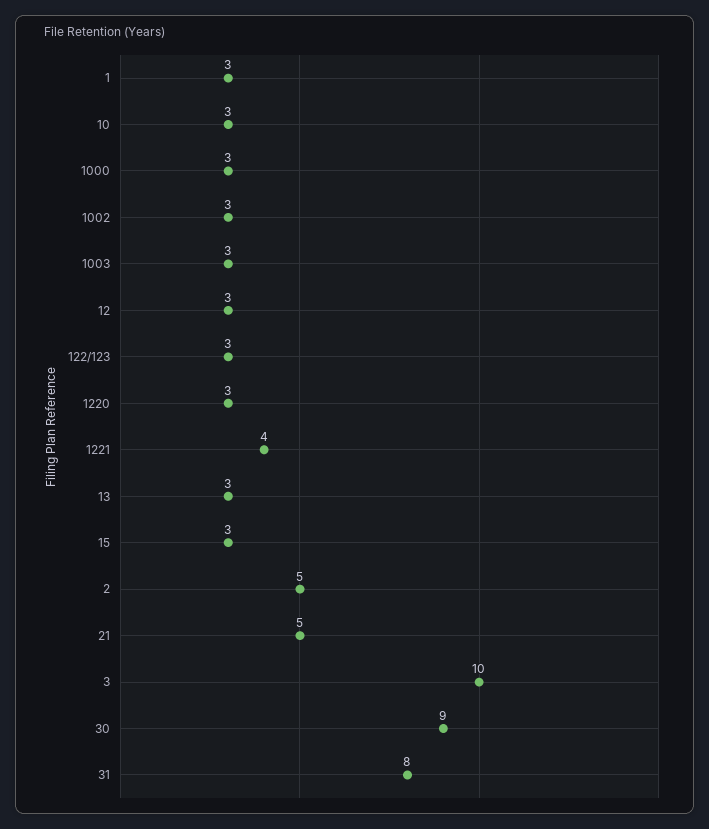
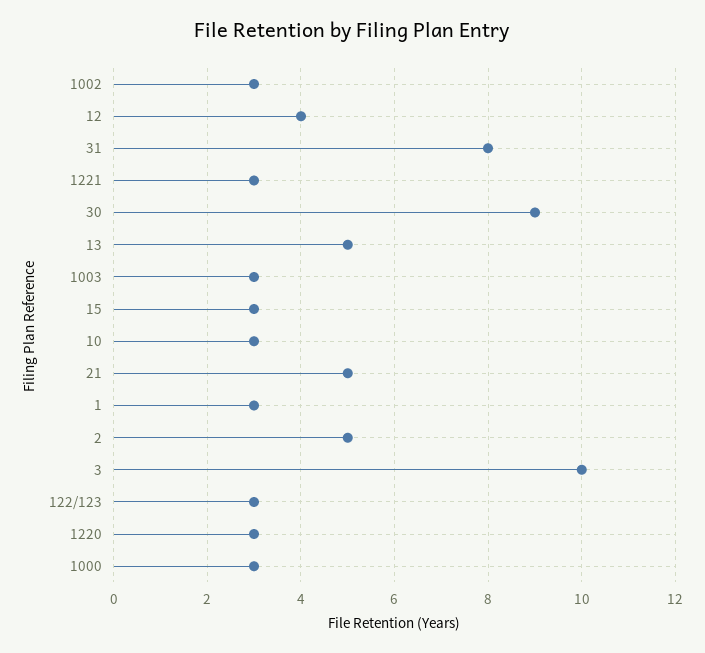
12: 3 -> 4
1221: 4 -> 3
13: 3 -> 5

